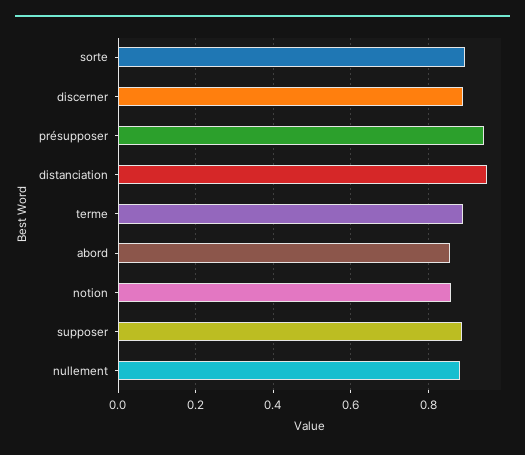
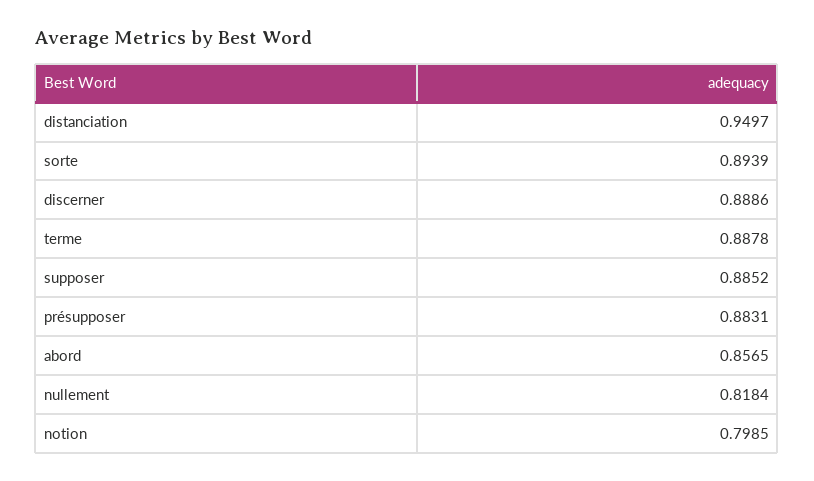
présupposer: 0.94 -> 0.8831
notion: 0.86 -> 0.7985
nullement: 0.88 -> 0.8184

